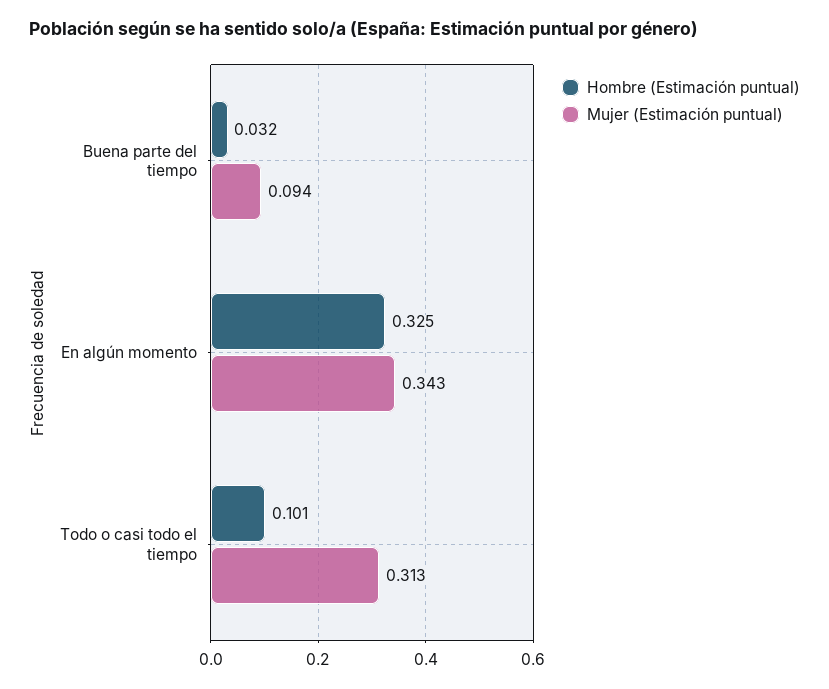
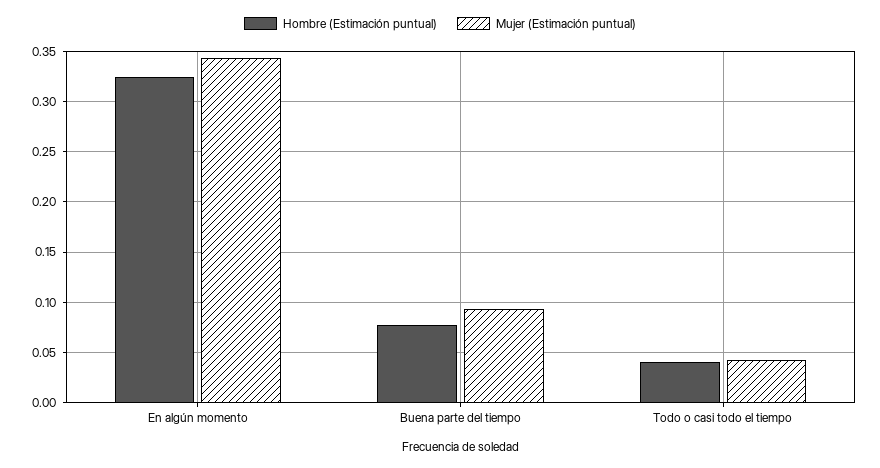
Hombre (Estimación puntual), Buena parte del tiempo: 0.032 -> 0.08
Hombre (Estimación puntual), Todo o casi todo el tiempo: 0.101 -> 0.04
Mujer (Estimación puntual), Todo o casi todo el tiempo: 0.313 -> 0.04

